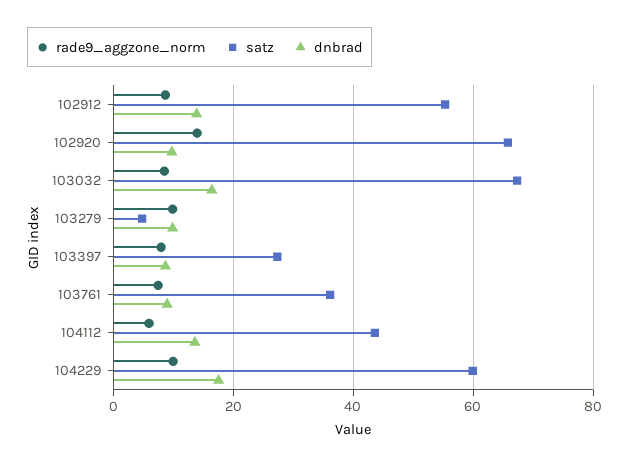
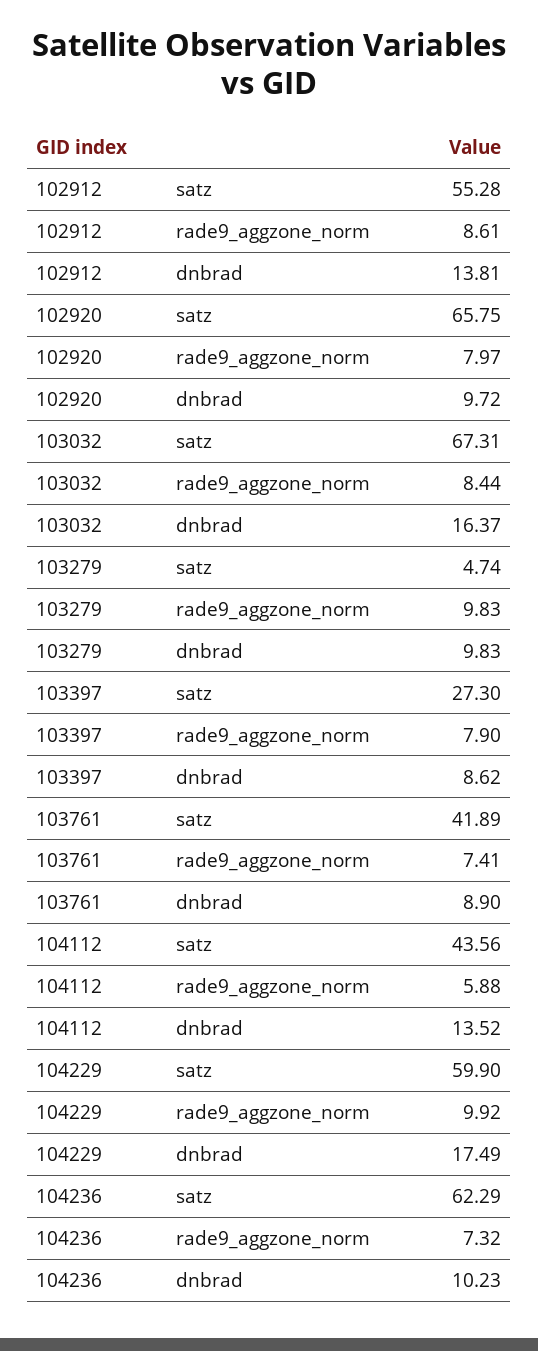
rade9_aggzone_norm, 102920: 14 -> 7.97
satz, 103761: 36 -> 41.89
satz, 104236: none -> 62.29
rade9_aggzone_norm, 104236: none -> 7.32
dnbrad, 104236: none -> 10.23

